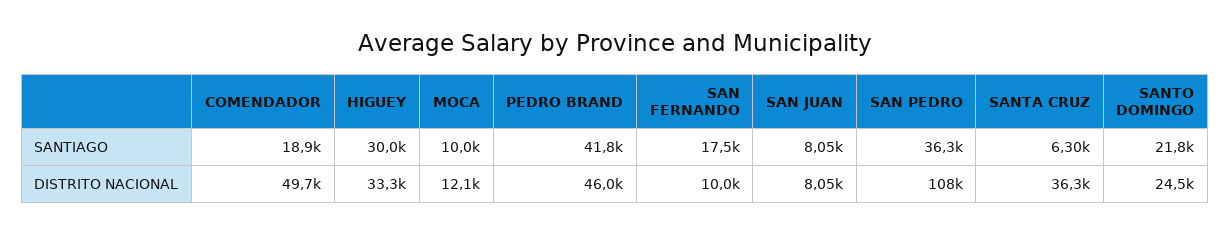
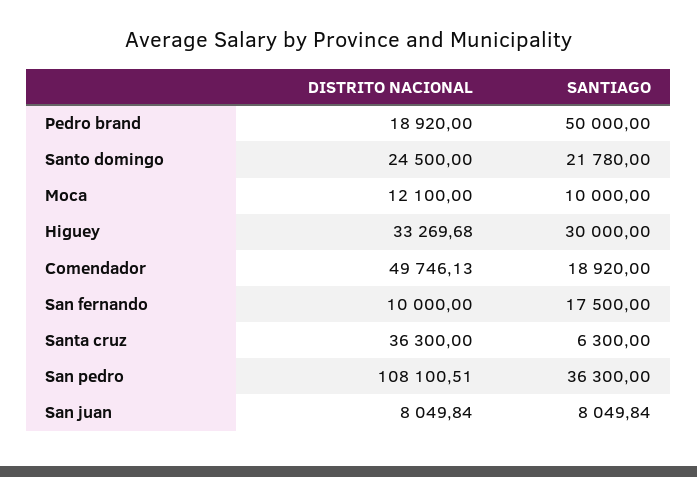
PEDRO BRAND, SANTIAGO: 41800 -> 50000
PEDRO BRAND, DISTRITO NACIONAL: 46000 -> 18920

